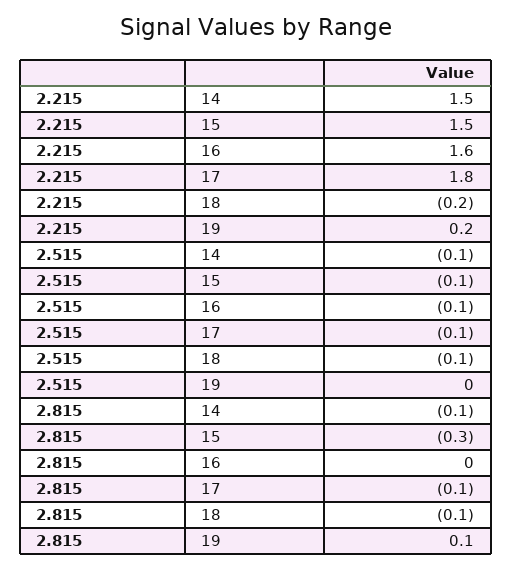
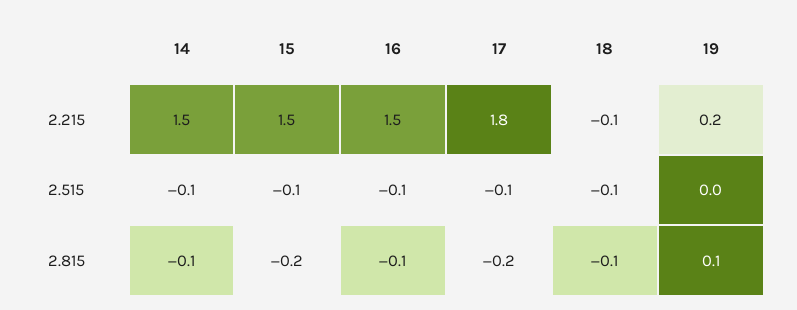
2.215, 16: 1.6 -> 1.5
2.215, 18: -0.2 -> -0.1
2.815, 15: -0.3 -> -0.2
2.815, 16: 0 -> -0.1
2.815, 17: -0.1 -> -0.2

